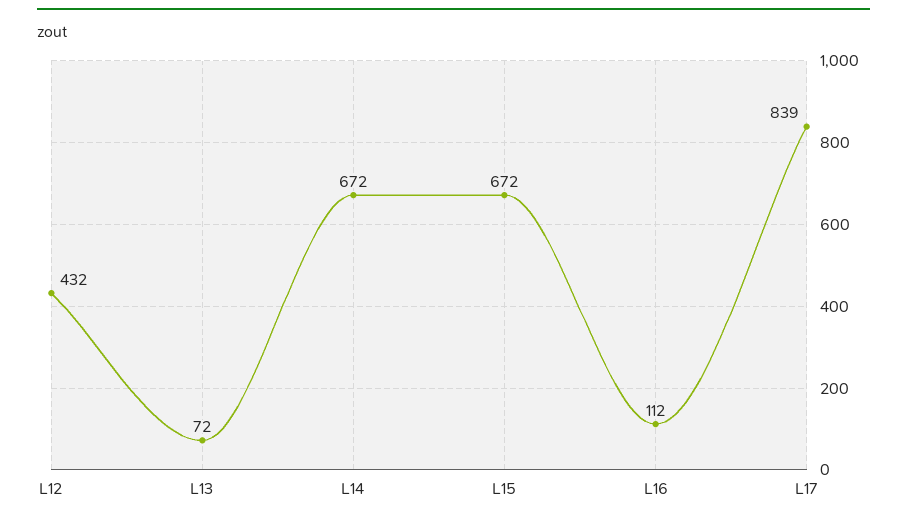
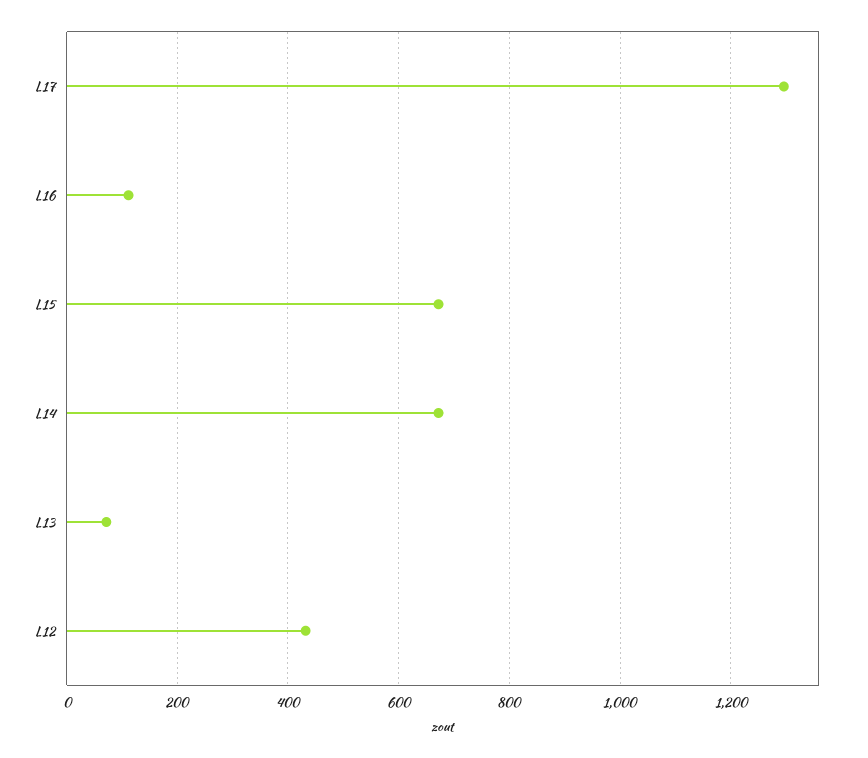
L17: 839 -> 1300

